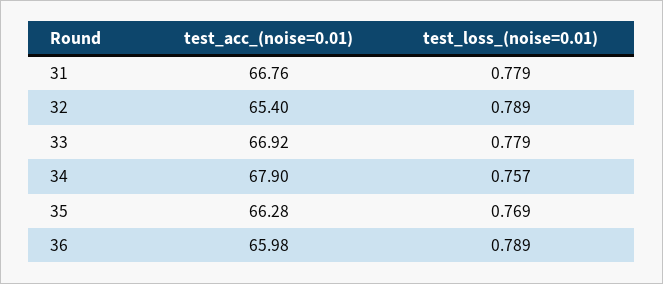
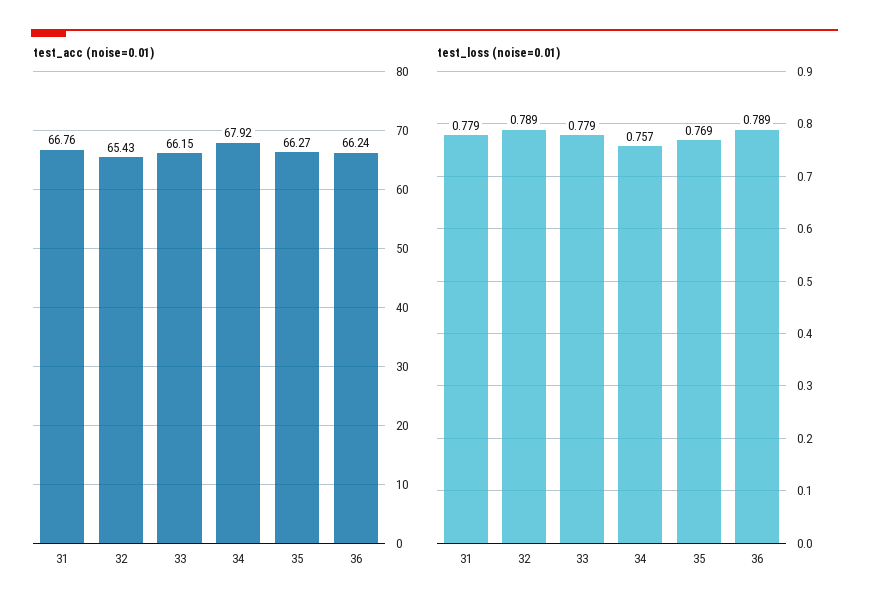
test_acc_(noise=0.01), 32: 65.4 -> 65.43
test_acc_(noise=0.01), 33: 66.92 -> 66.15
test_acc_(noise=0.01), 34: 67.9 -> 67.92
test_acc_(noise=0.01), 35: 66.28 -> 66.27
test_acc_(noise=0.01), 36: 65.98 -> 66.24

